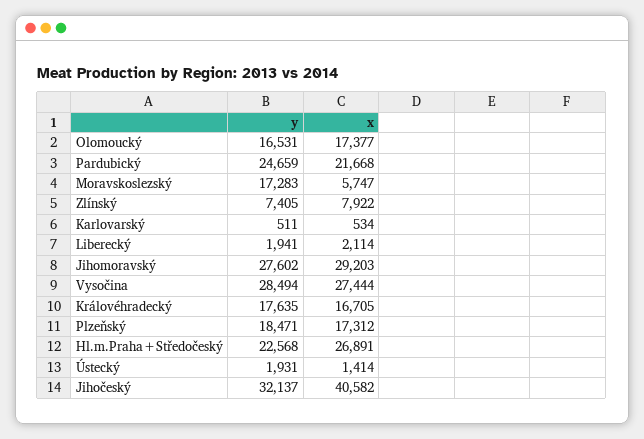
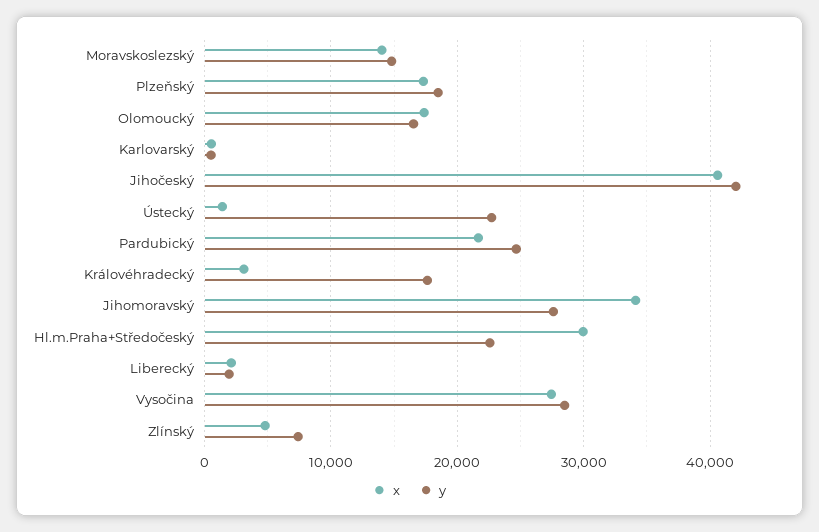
y, Moravskoslezský: 17283 -> 15000
x, Moravskoslezský: 5747 -> 14000
x, Zlínský: 7922 -> 5000
x, Jihomoravský: 29203 -> 34000
x, Královéhradecký: 16705 -> 3000
x, Hl.m.Praha+Středočeský: 26891 -> 30000
y, Ústecký: 1931 -> 23000
y, Jihočeský: 32137 -> 42000

